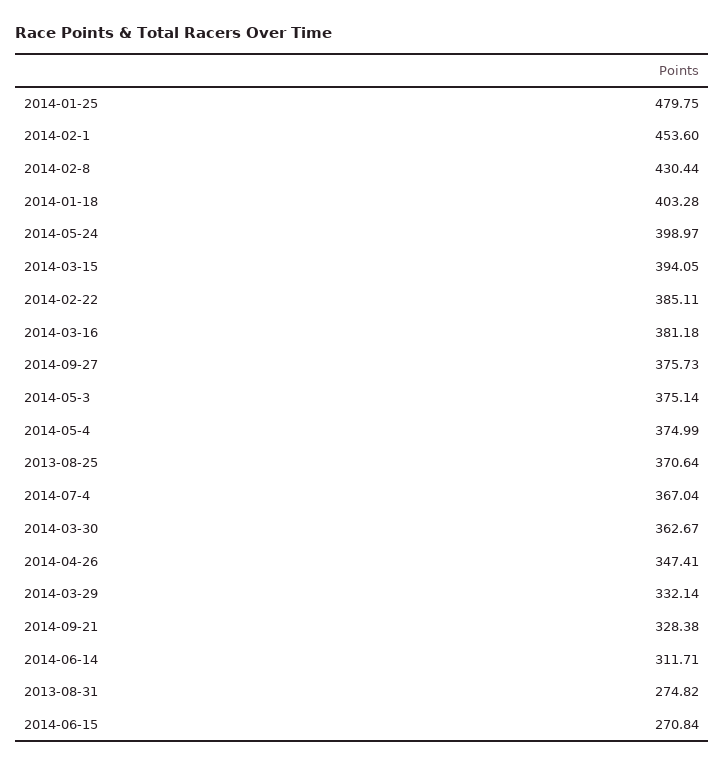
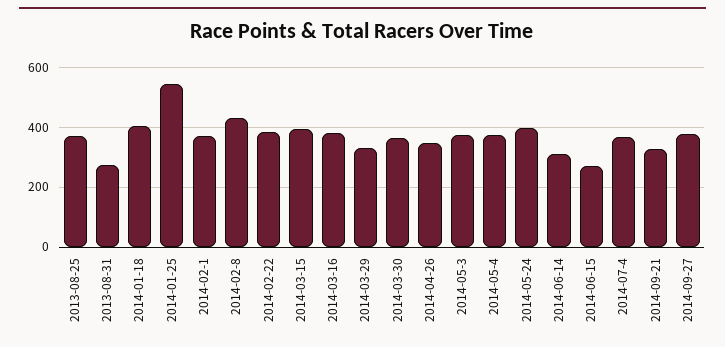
2014-01-25: 479.75 -> 550
2014-02-1: 453.6 -> 375

